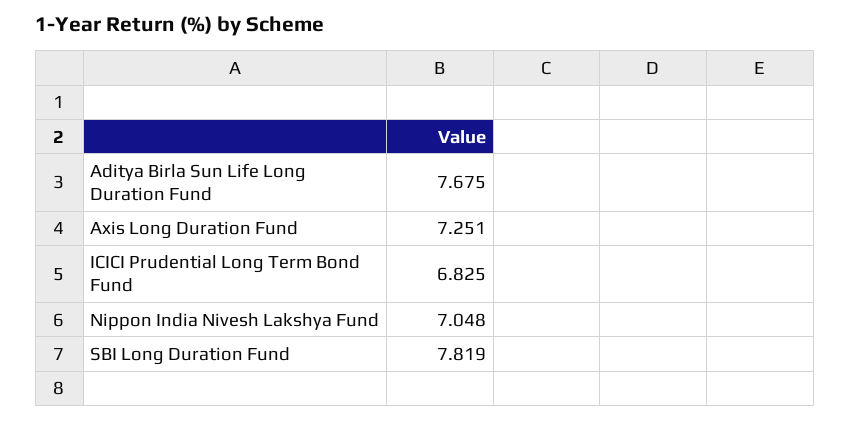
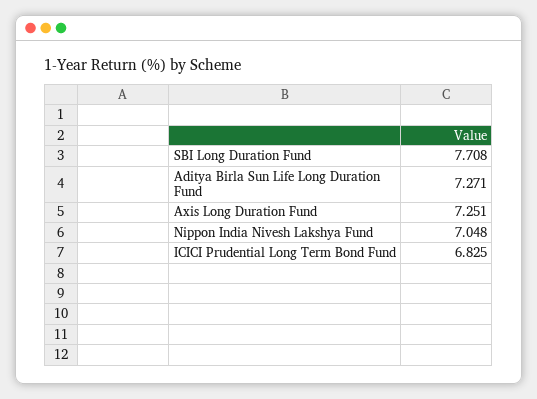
Aditya Birla Sun Life Long Duration Fund: 7.675 -> 7.271
SBI Long Duration Fund: 7.819 -> 7.708

